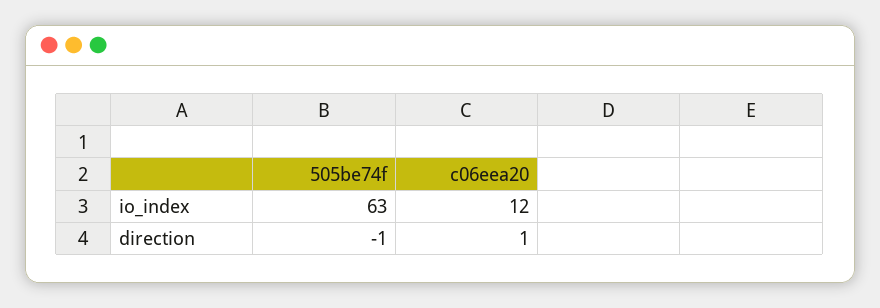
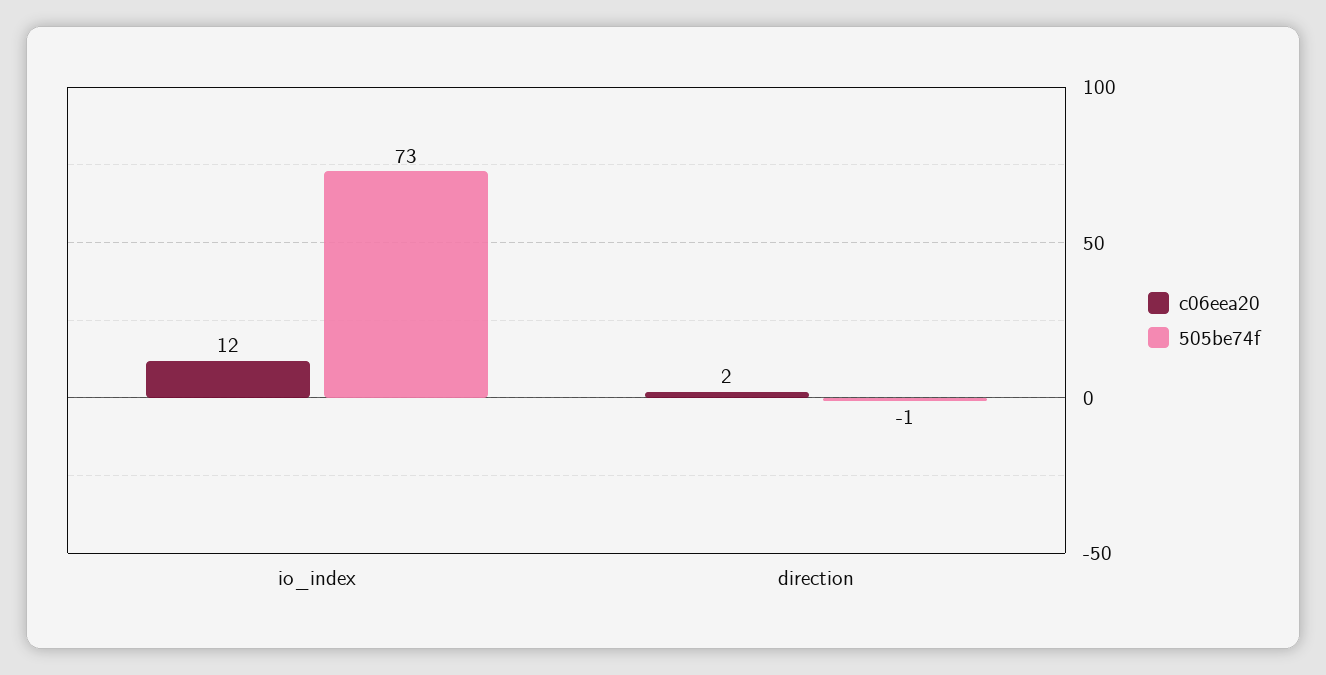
505be74f, io_index: 63 -> 73
c06eea20, direction: 1 -> 2

